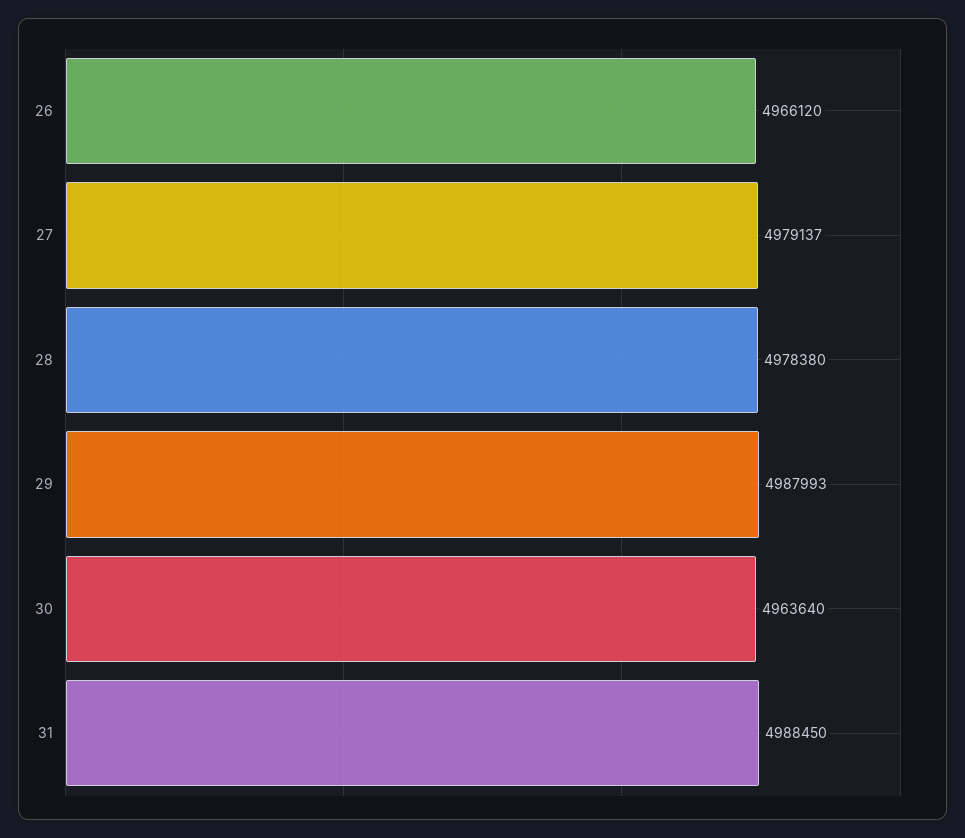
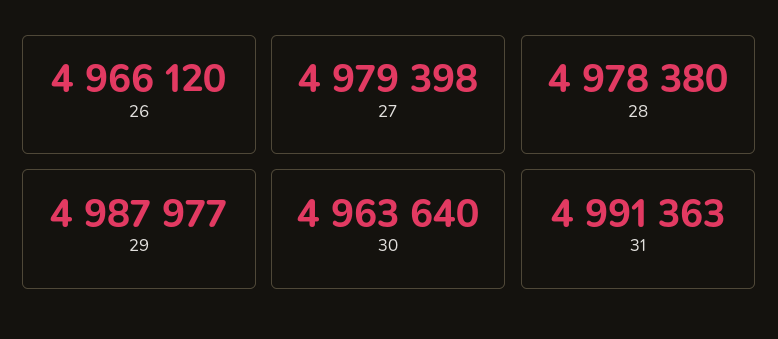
27: 4979137 -> 4979398
29: 4987993 -> 4987977
31: 4988450 -> 4991363

